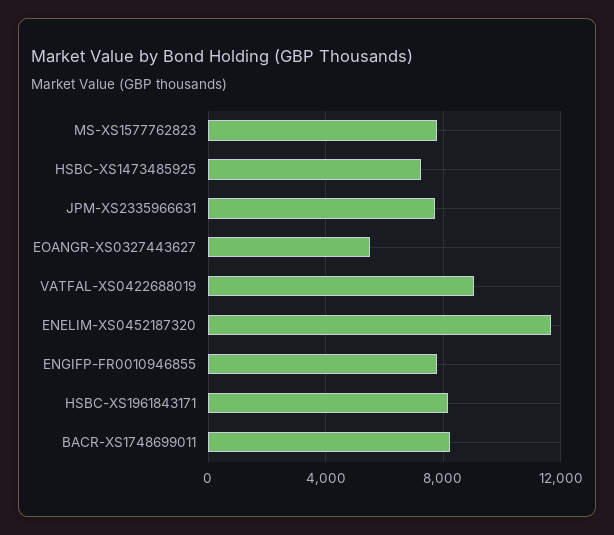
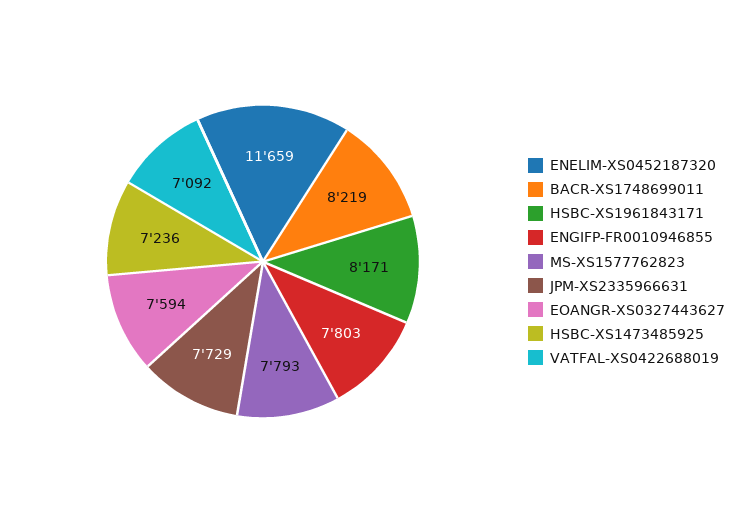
EOANGR-XS0327443627: 5500 -> 7594
VATFAL-XS0422688019: 9000 -> 7092

